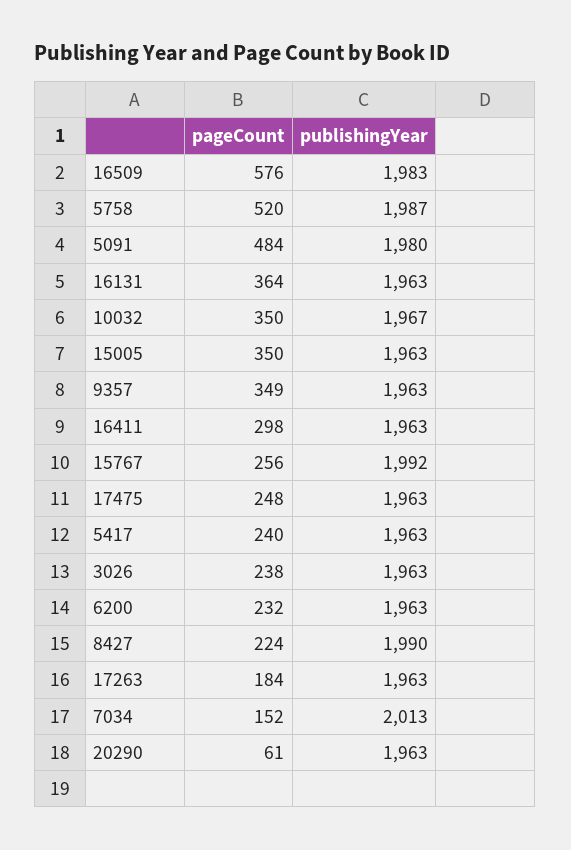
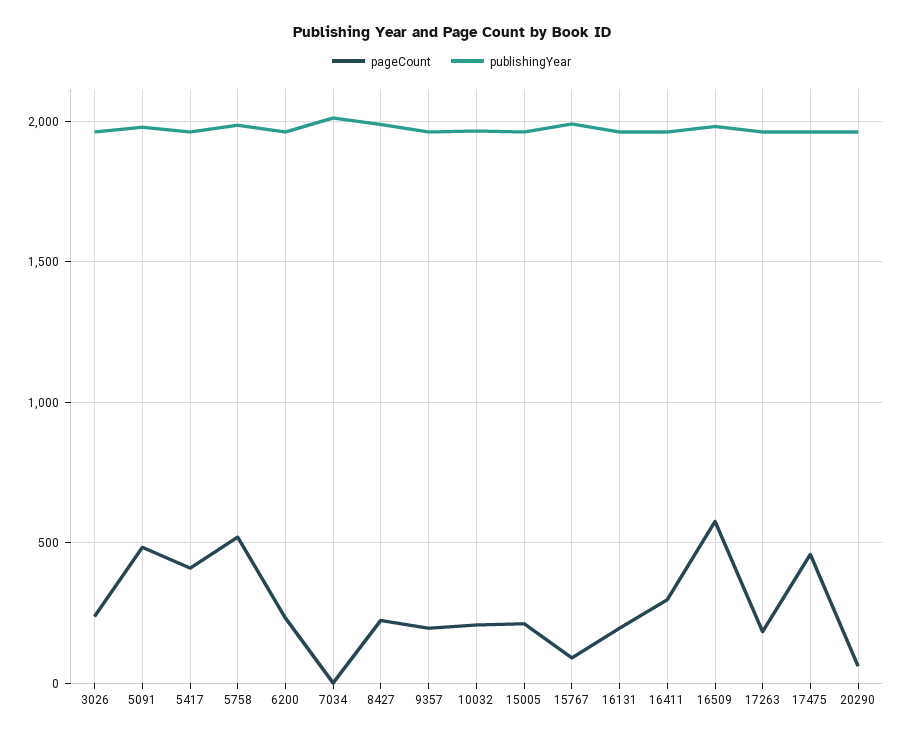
pageCount, 16131: 364 -> 200
pageCount, 10032: 350 -> 200
pageCount, 15005: 350 -> 200
pageCount, 9357: 349 -> 200
pageCount, 15767: 256 -> 100
pageCount, 17475: 248 -> 450
pageCount, 5417: 240 -> 400
pageCount, 7034: 152 -> 0

